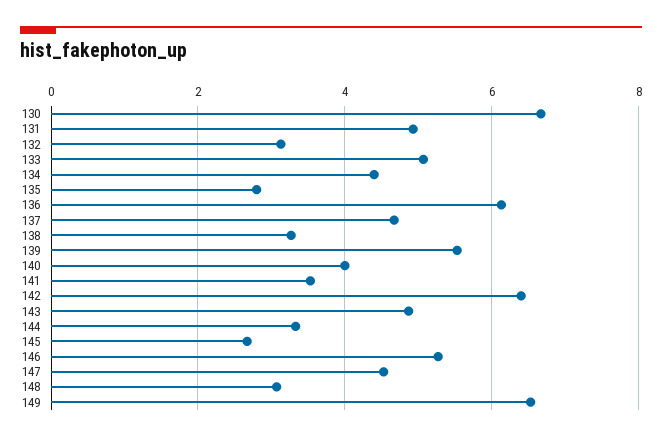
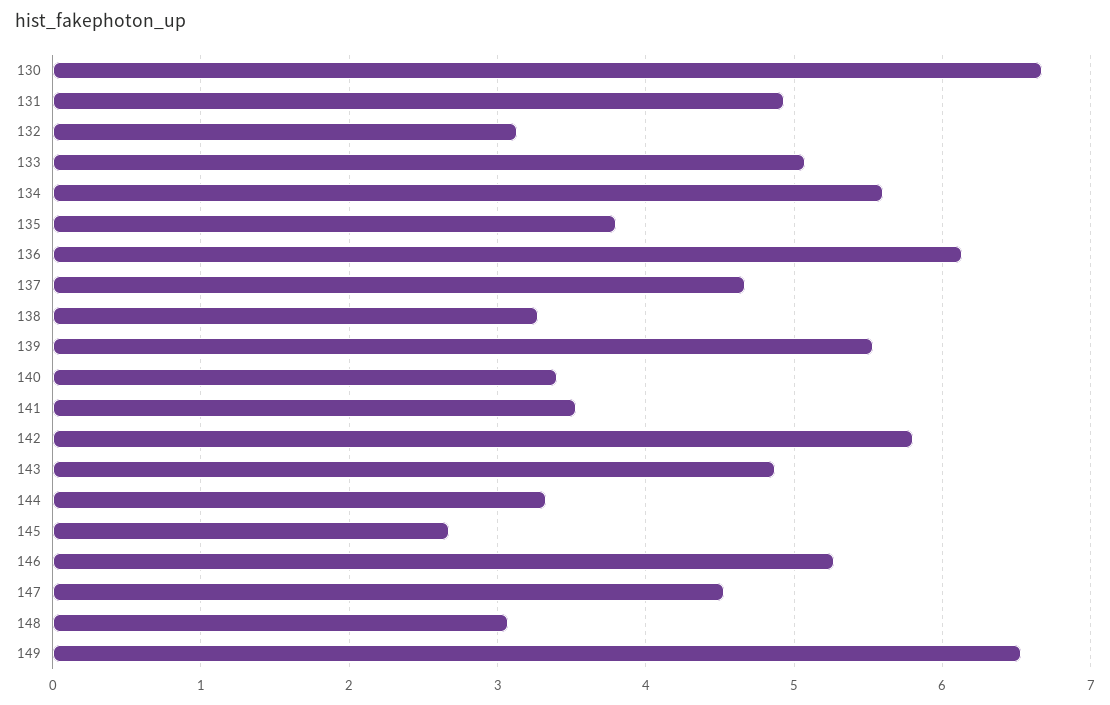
134: 4.4 -> 5.6
135: 2.8 -> 3.8
140: 4 -> 3.4
142: 6.4 -> 5.8

